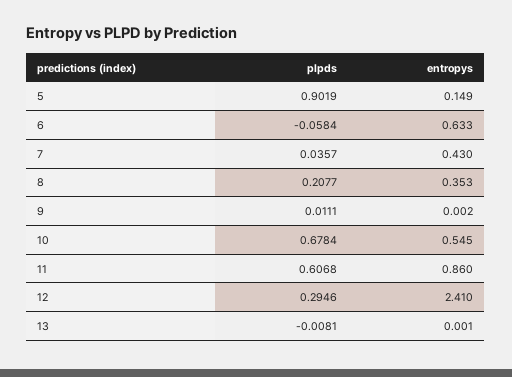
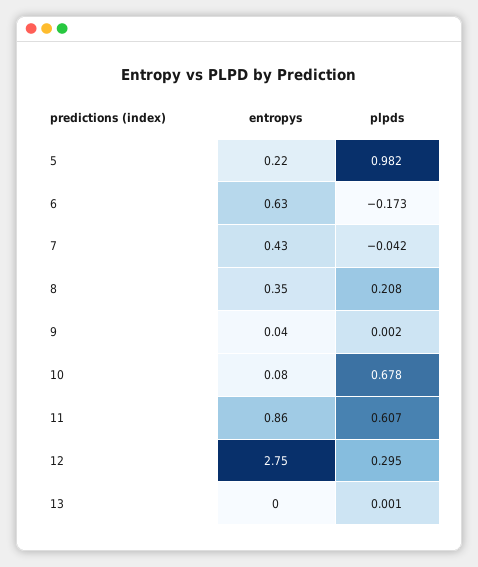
plpds, 5: 0.9019 -> 0.982
entropys, 5: 0.149 -> 0.22
plpds, 6: -0.0584 -> -0.173
plpds, 7: 0.0357 -> -0.042
plpds, 9: 0.0111 -> 0.002
entropys, 9: 0.002 -> 0.04
entropys, 10: 0.545 -> 0.08
entropys, 12: 2.41 -> 2.75
plpds, 13: -0.0081 -> 0.001

